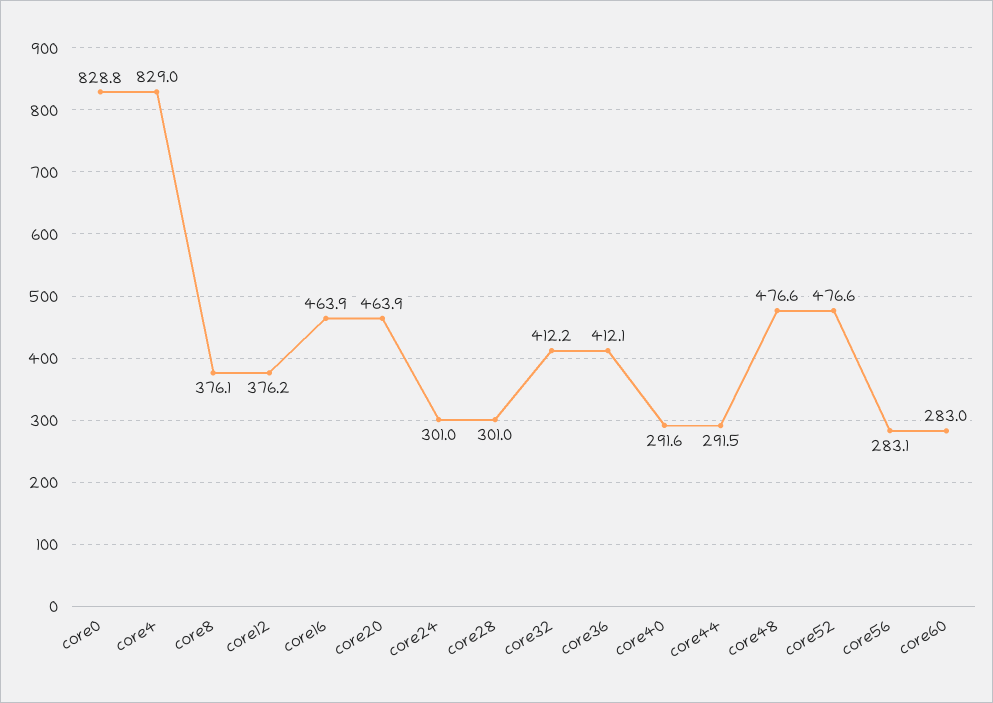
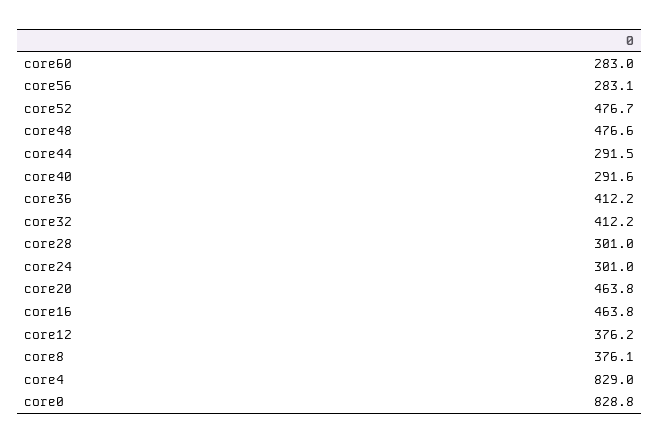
core16: 463.9 -> 463.8
core20: 463.9 -> 463.8
core36: 412.1 -> 412.2
core52: 476.6 -> 476.7

